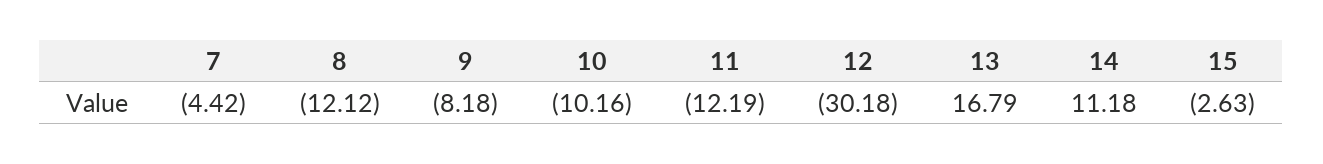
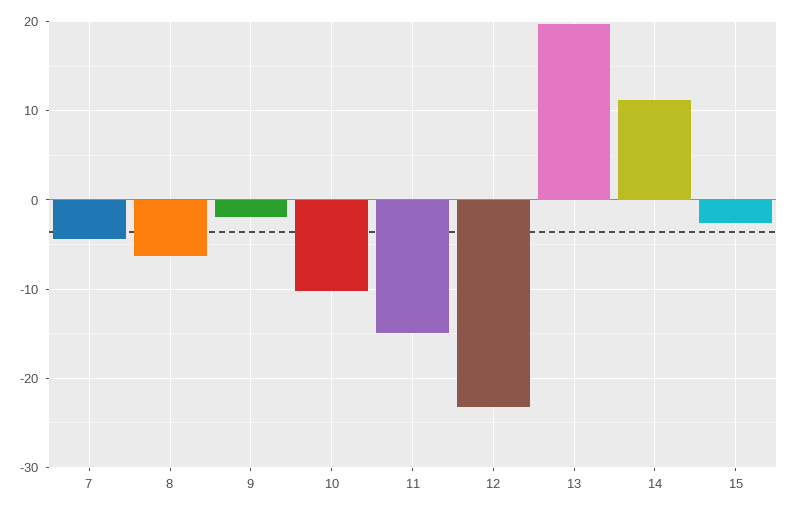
8: -12.12 -> -6
9: -8.18 -> -2
11: -12.19 -> -15
12: -30.18 -> -23
13: 16.79 -> 20

